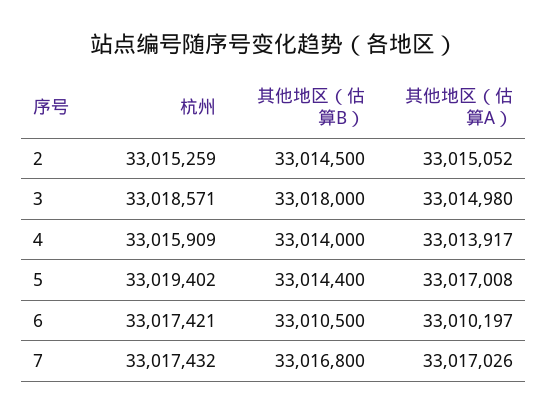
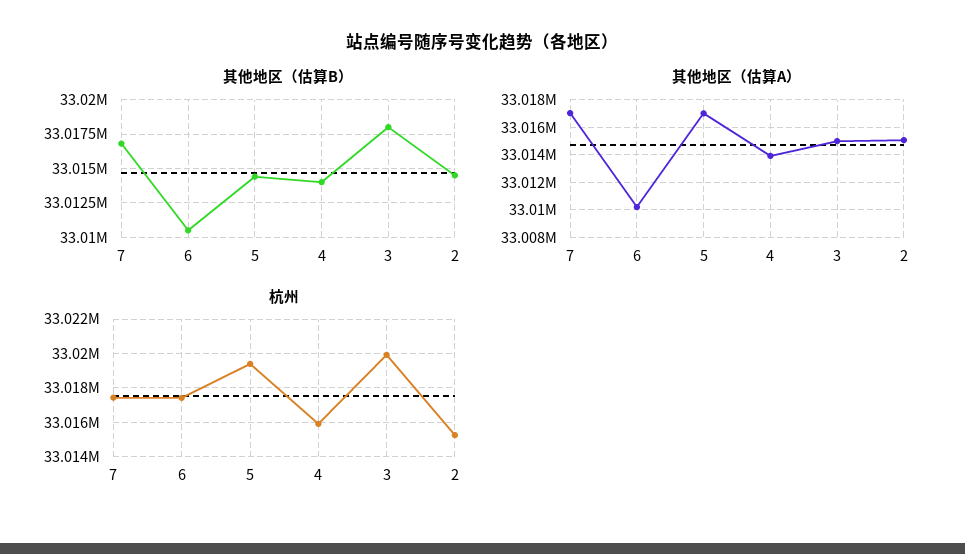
杭州, 3: 33018571 -> 33020000

